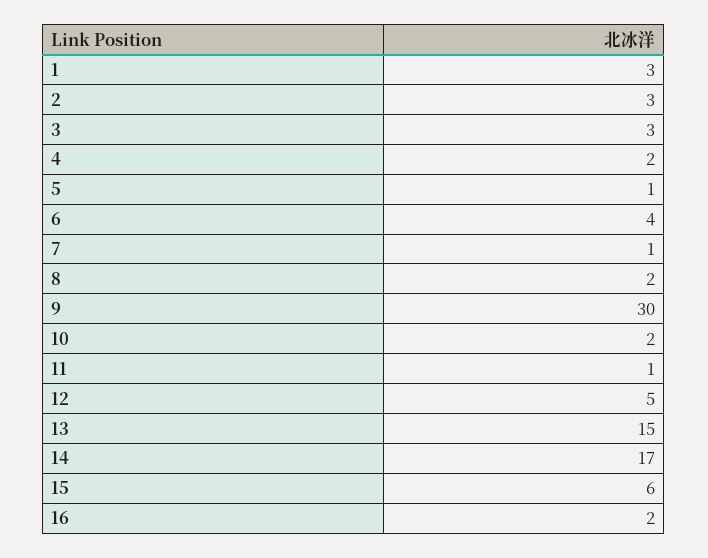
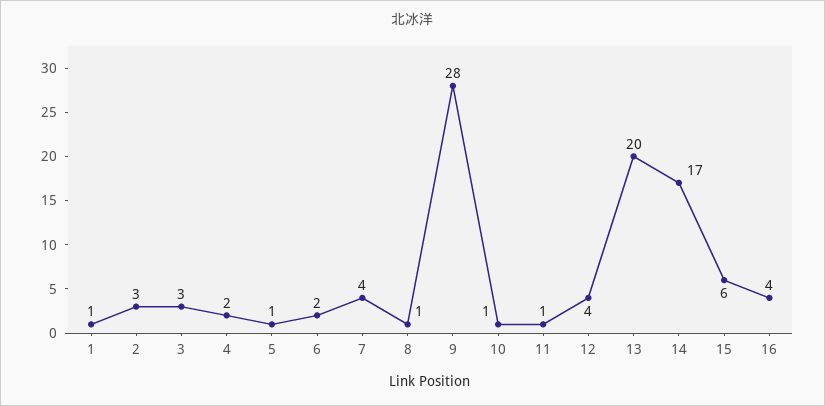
1: 3 -> 1
6: 4 -> 2
7: 1 -> 4
8: 2 -> 1
9: 30 -> 28
10: 2 -> 1
12: 5 -> 4
13: 15 -> 20
16: 2 -> 4

